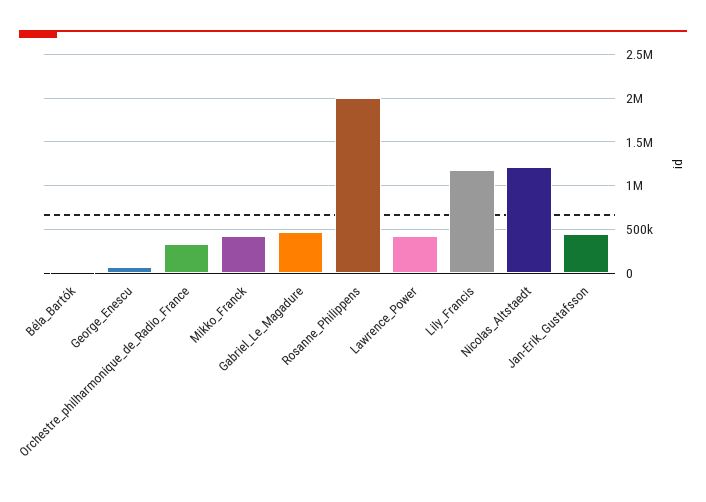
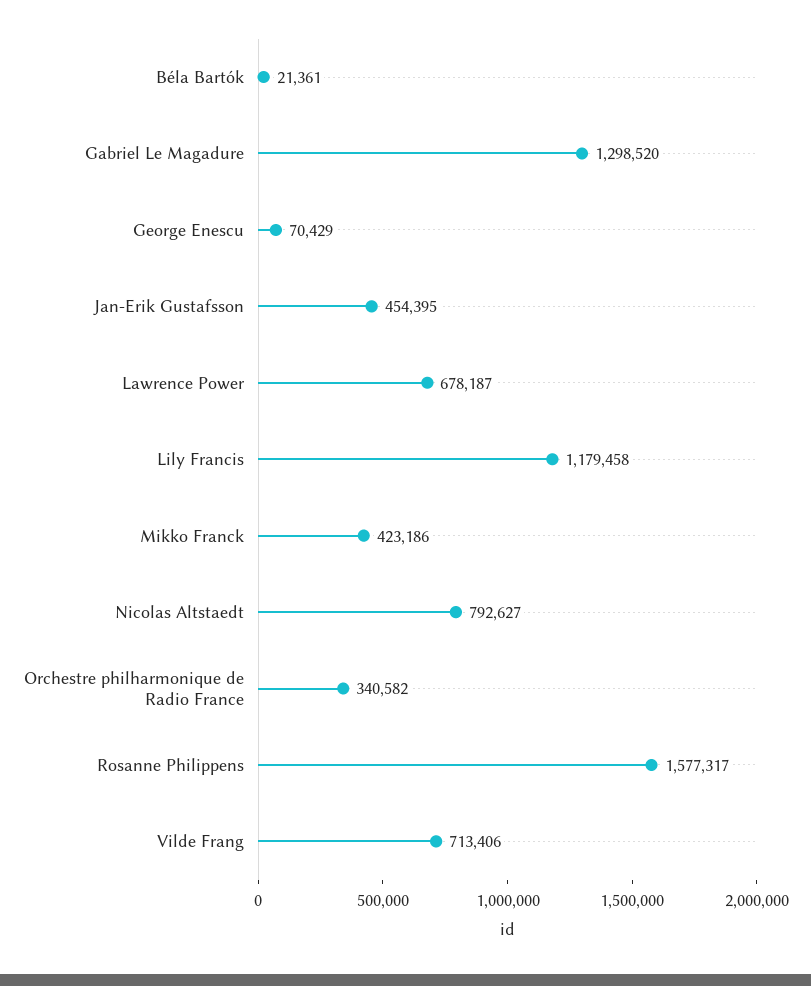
Gabriel_Le_Magadure: 500000 -> 1298520
Rosanne_Philippens: 2000000 -> 1577317
Lawrence_Power: 400000 -> 678187
Nicolas_Altstaedt: 1200000 -> 792627
Vilde Frang: none -> 713406

